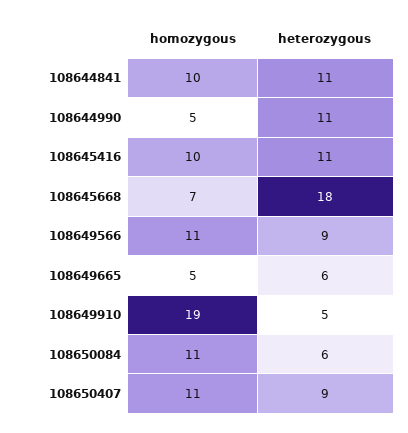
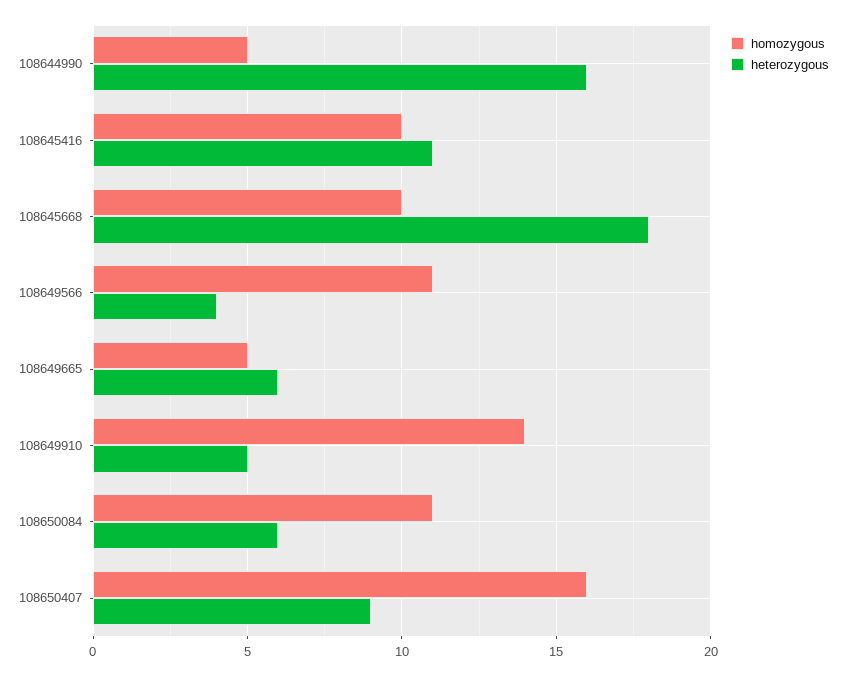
homozygous, 108644841: 10 -> none
heterozygous, 108644841: 11 -> none
heterozygous, 108644990: 11 -> 16
homozygous, 108645668: 7 -> 10
heterozygous, 108649566: 9 -> 4
homozygous, 108649910: 19 -> 14
homozygous, 108650407: 11 -> 16

